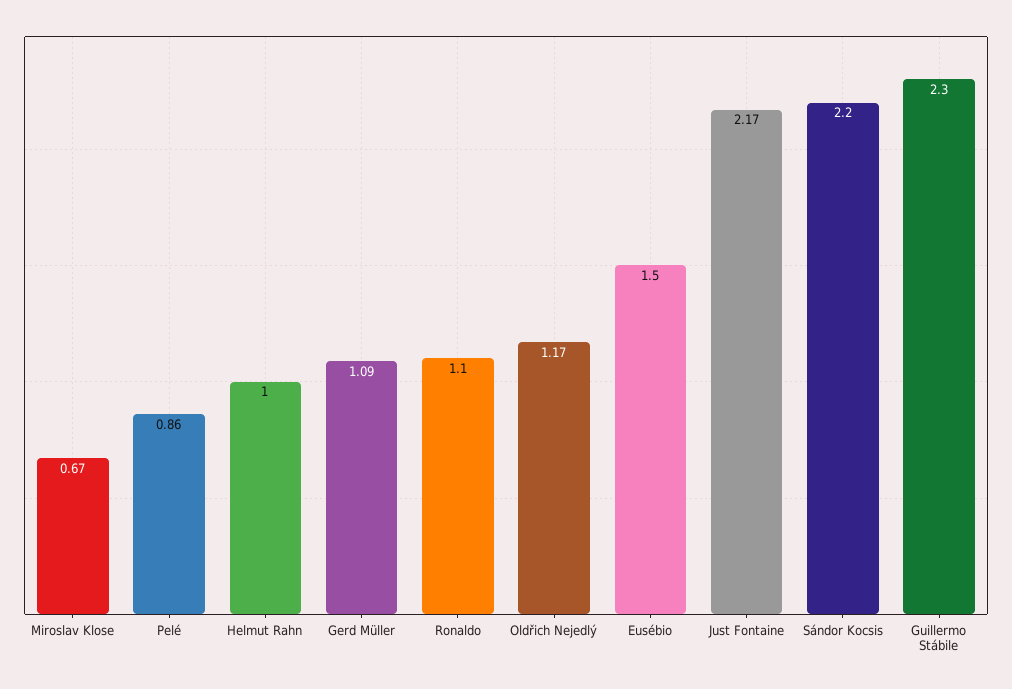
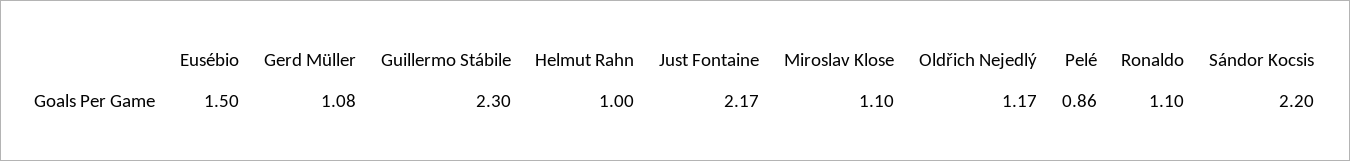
Miroslav Klose: 0.67 -> 1.1
Gerd Müller: 1.09 -> 1.08

